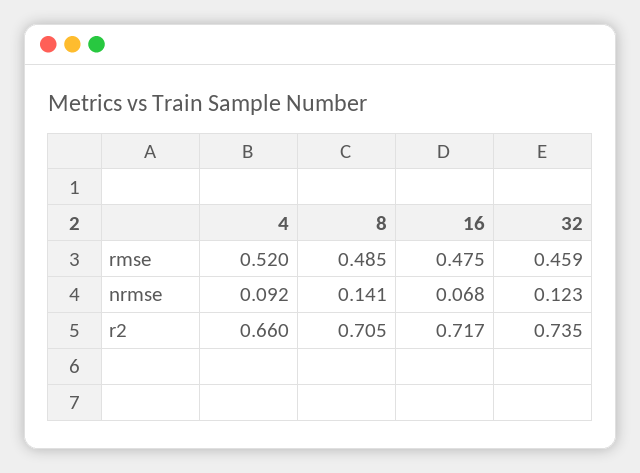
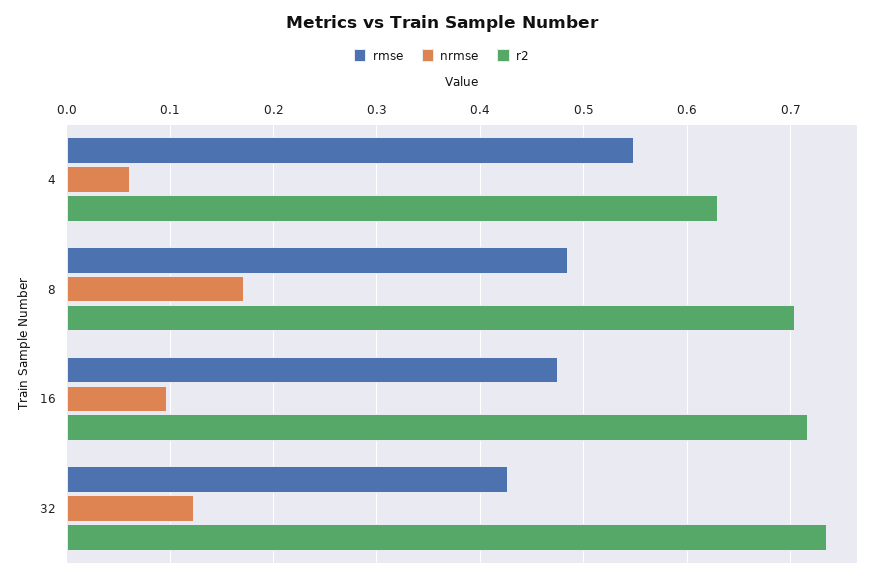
rmse, 4: 0.52 -> 0.55
rmse, 32: 0.459 -> 0.43
nrmse, 4: 0.092 -> 0.06
nrmse, 8: 0.141 -> 0.17
nrmse, 16: 0.068 -> 0.1
r2, 4: 0.66 -> 0.63

